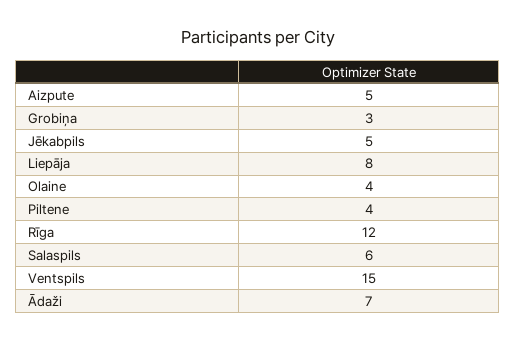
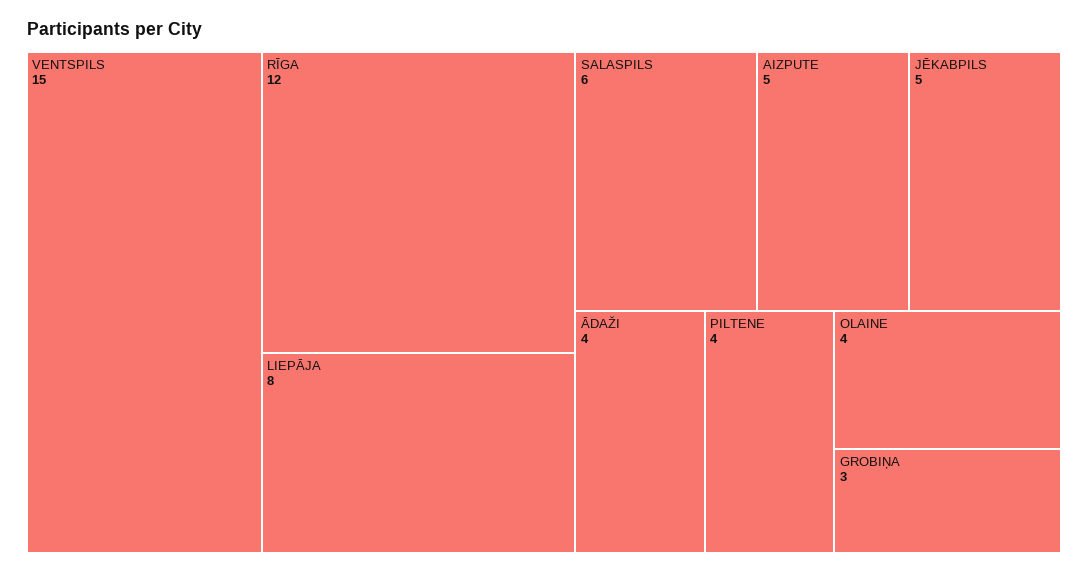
Ādaži: 7 -> 4

